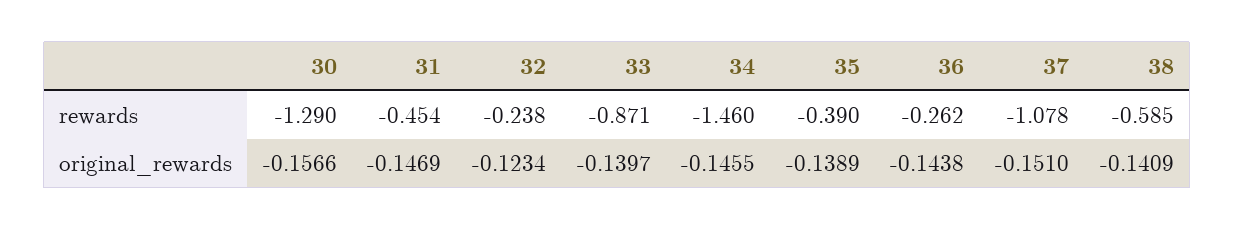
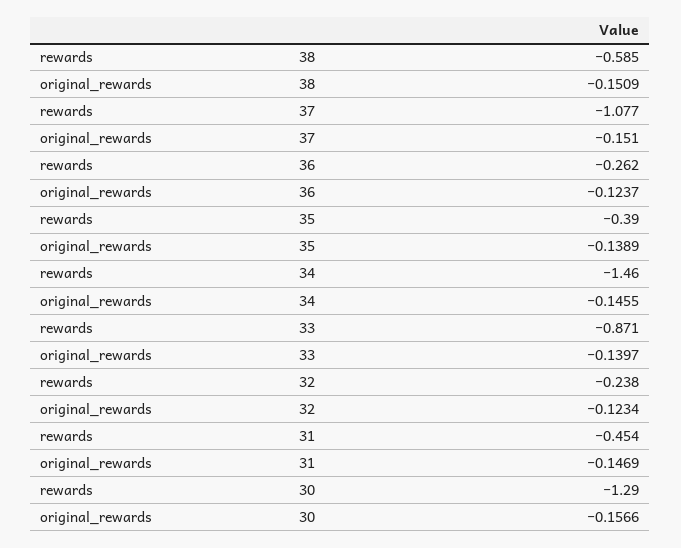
37, rewards: -1.078 -> -1.077
36, original_rewards: -0.1438 -> -0.1237
38, original_rewards: -0.1409 -> -0.1509

